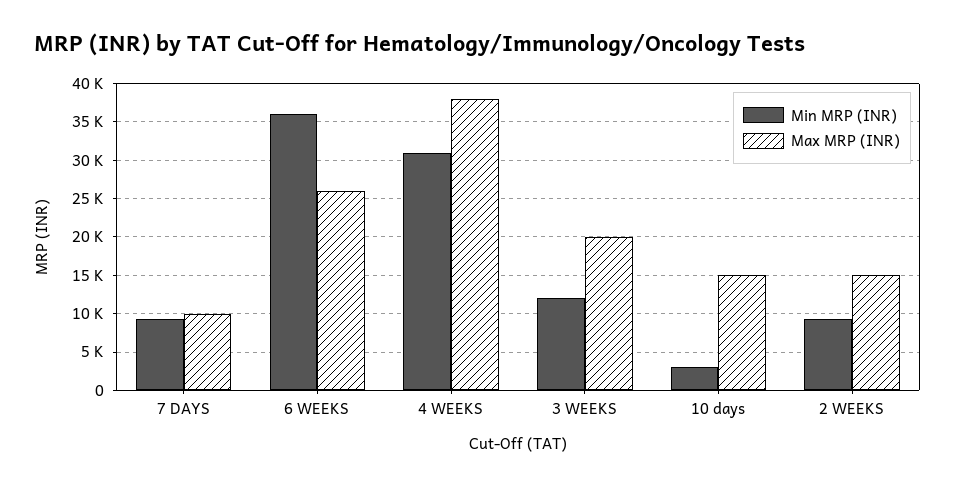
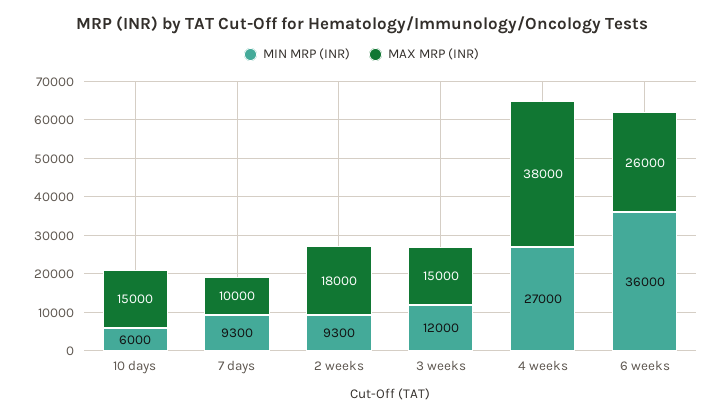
Min MRP (INR), 4 WEEKS: 31000 -> 27000
Max MRP (INR), 3 WEEKS: 20000 -> 15000
Min MRP (INR), 10 days: 3000 -> 6000
Max MRP (INR), 2 WEEKS: 15000 -> 18000

